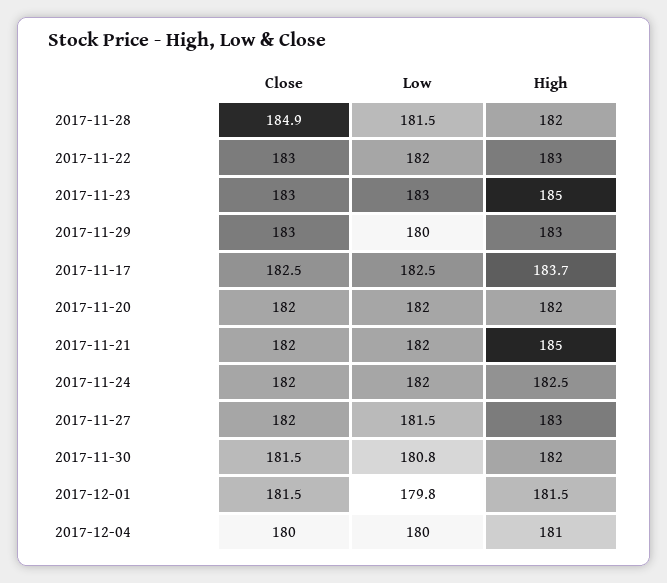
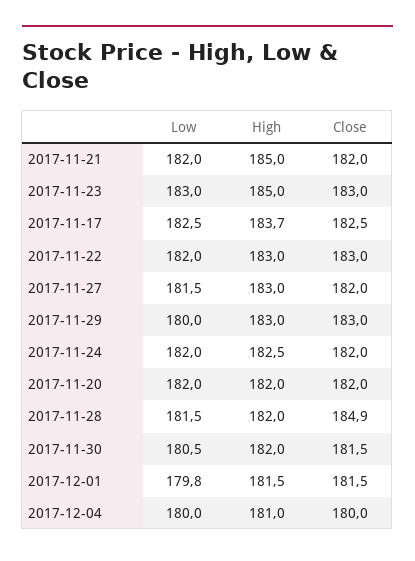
Low, 2017-11-30: 180.8 -> 180.5

